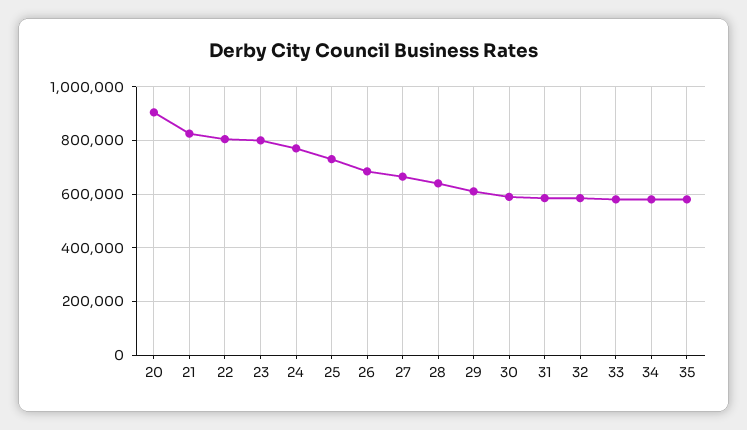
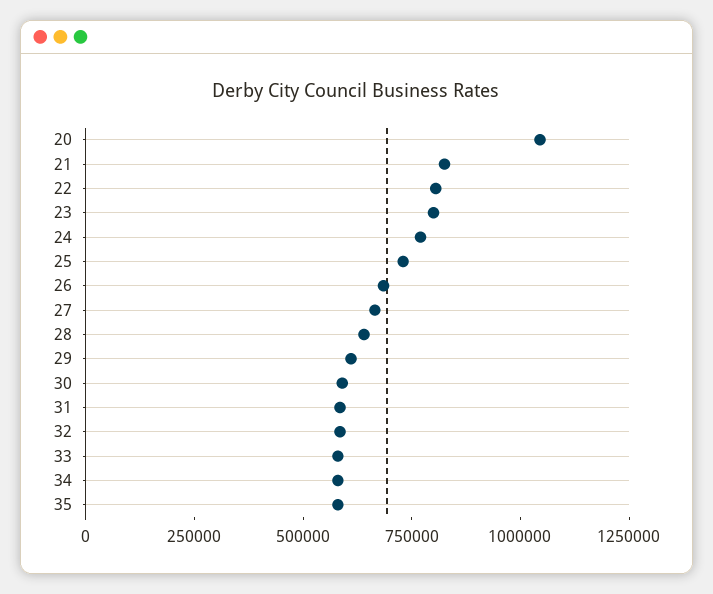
20: 900000 -> 1050000

